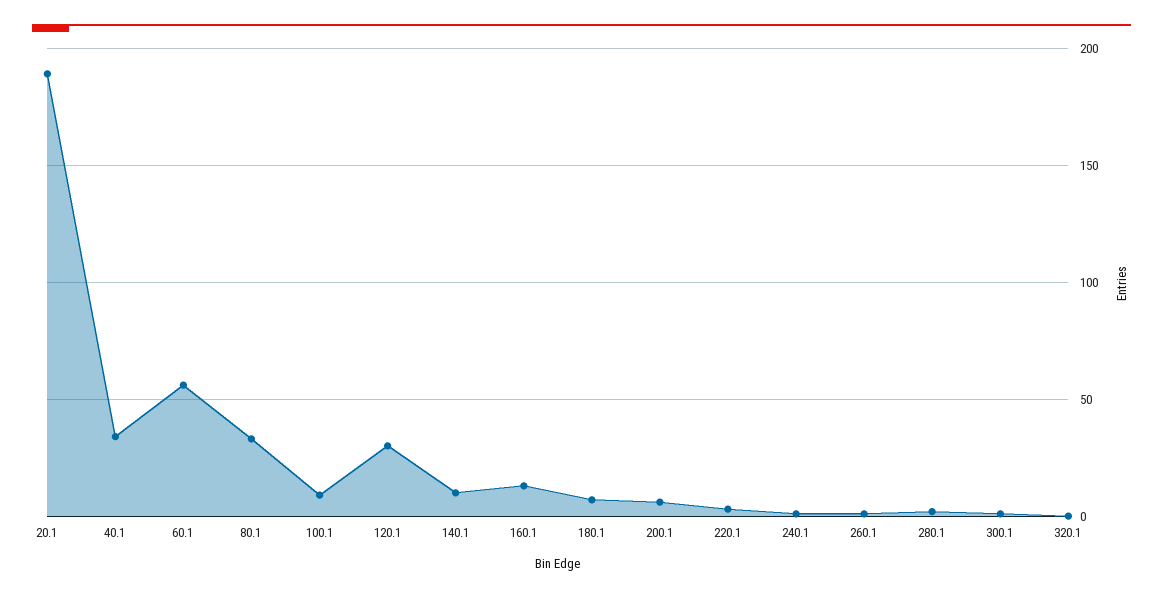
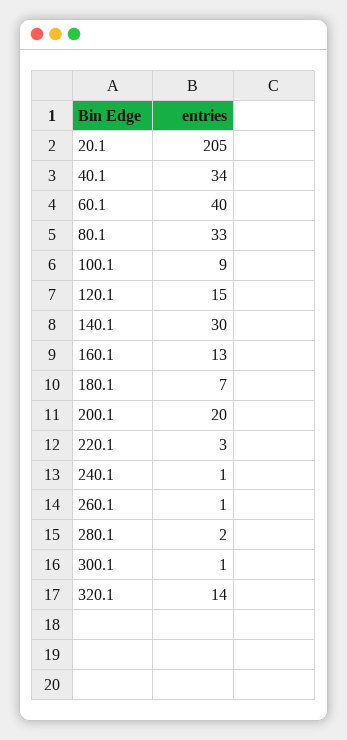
20.1: 190 -> 205
60.1: 55 -> 40
120.1: 30 -> 15
140.1: 10 -> 30
200.1: 5 -> 20
320.1: 0 -> 14

